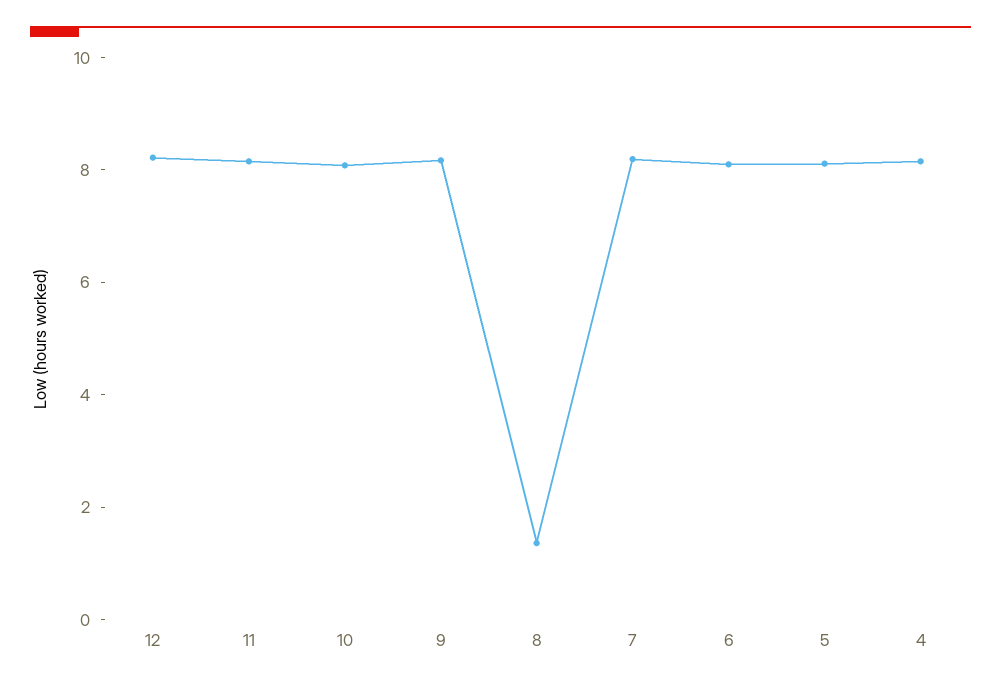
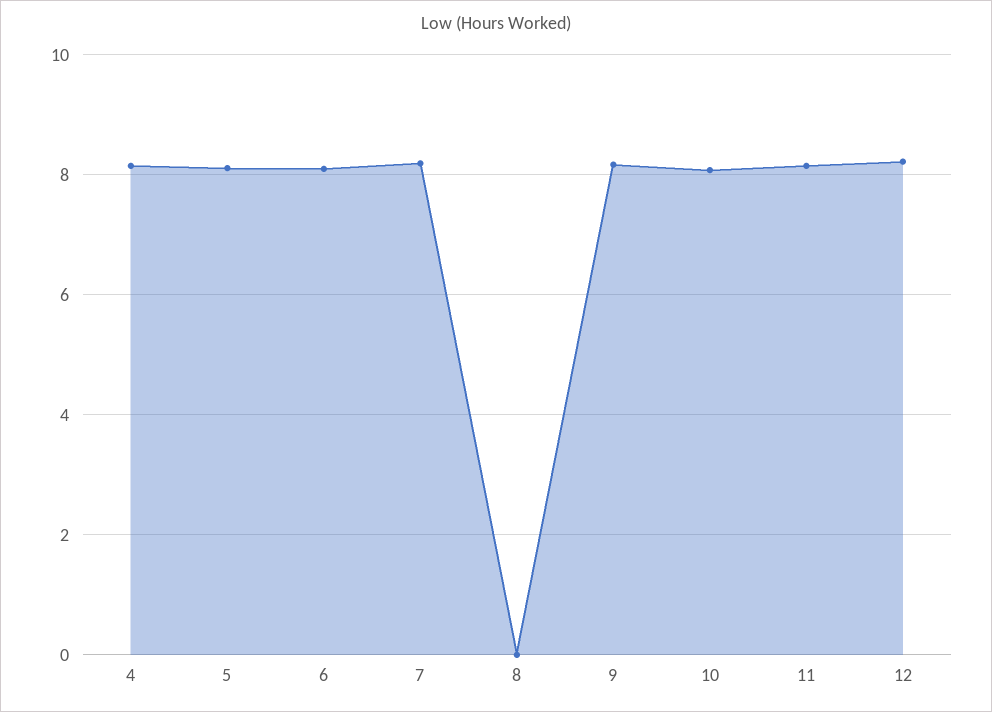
8: 1.5 -> 0

